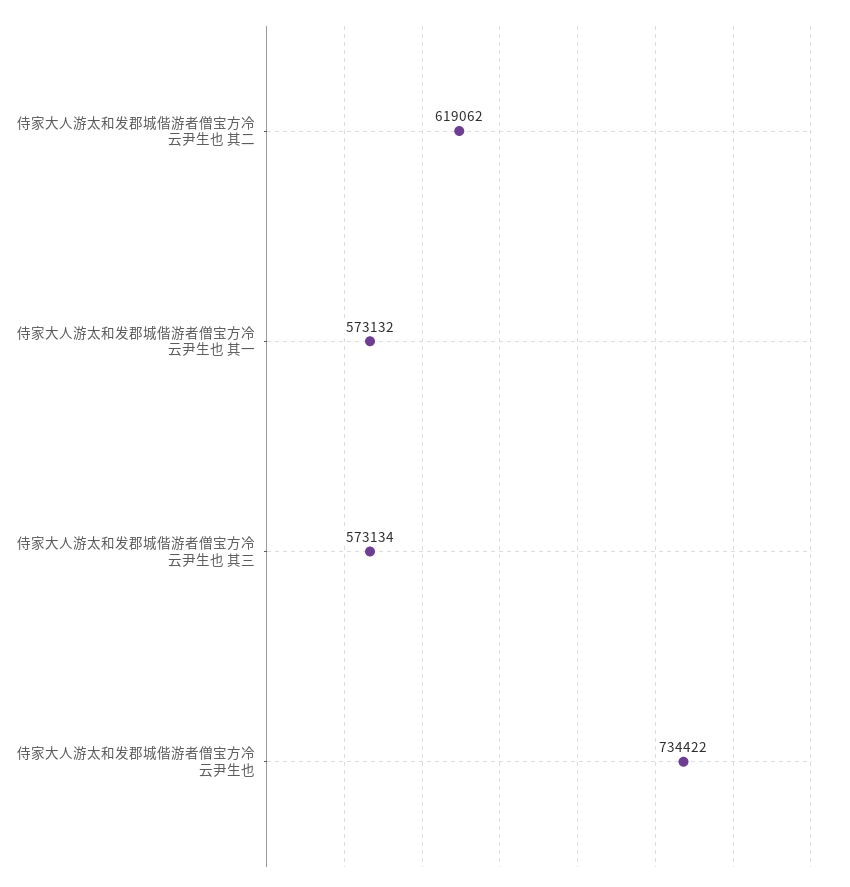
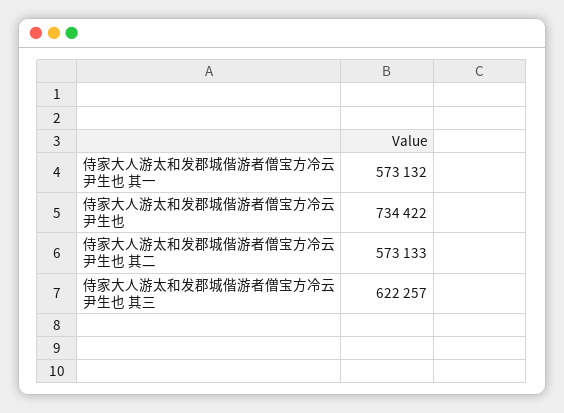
侍家大人游太和发郡城偕游者僧宝方冷云尹生也 其二: 619062 -> 573133
侍家大人游太和发郡城偕游者僧宝方冷云尹生也 其三: 573134 -> 622257

